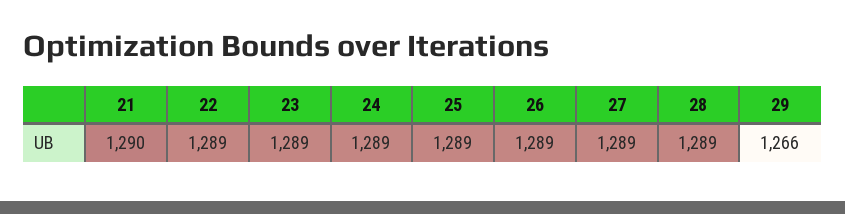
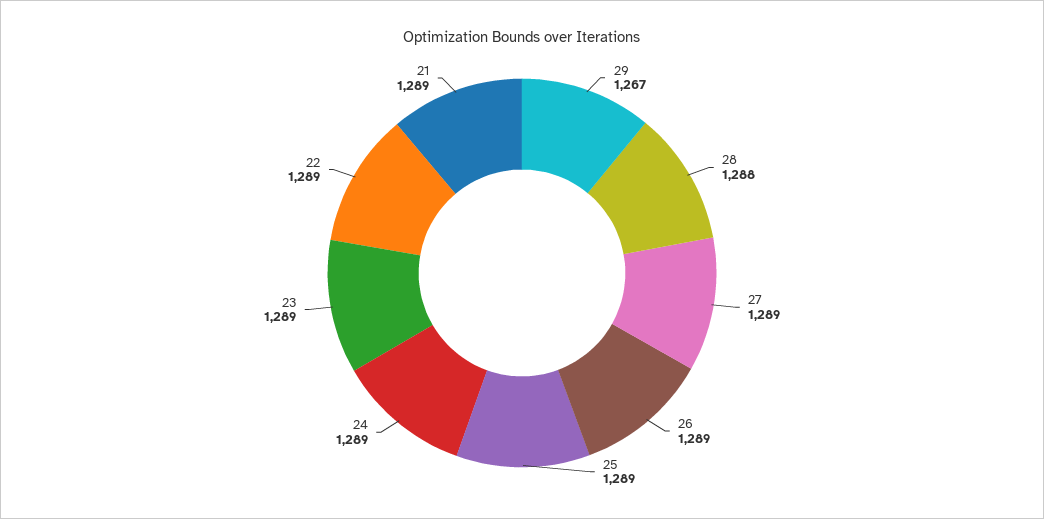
21: 1290 -> 1289
28: 1289 -> 1288
29: 1266 -> 1267

